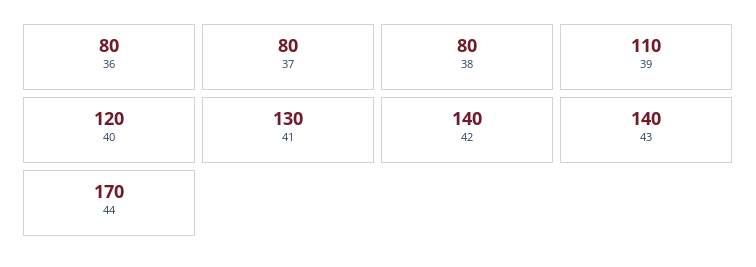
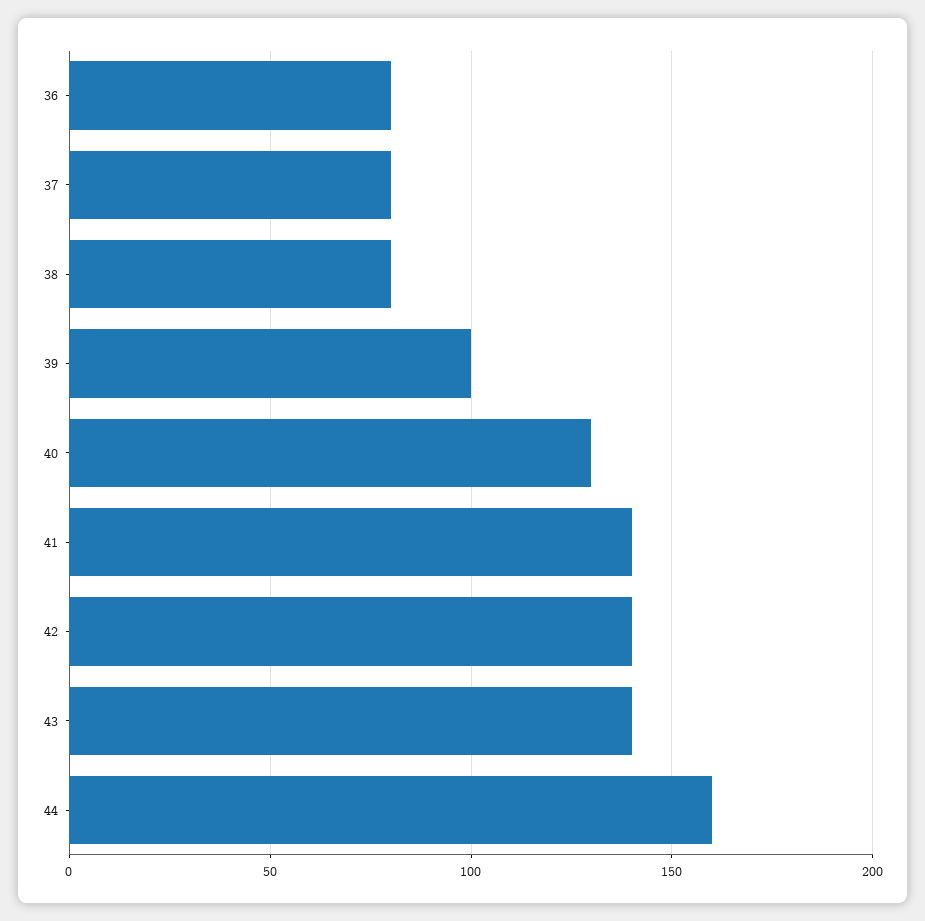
39: 110 -> 100
40: 120 -> 130
41: 130 -> 140
44: 170 -> 160

